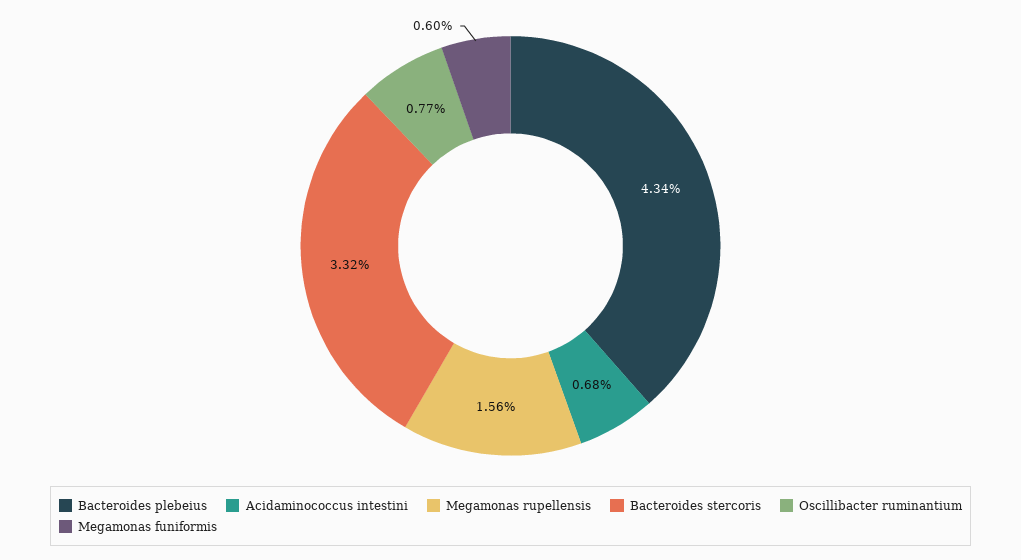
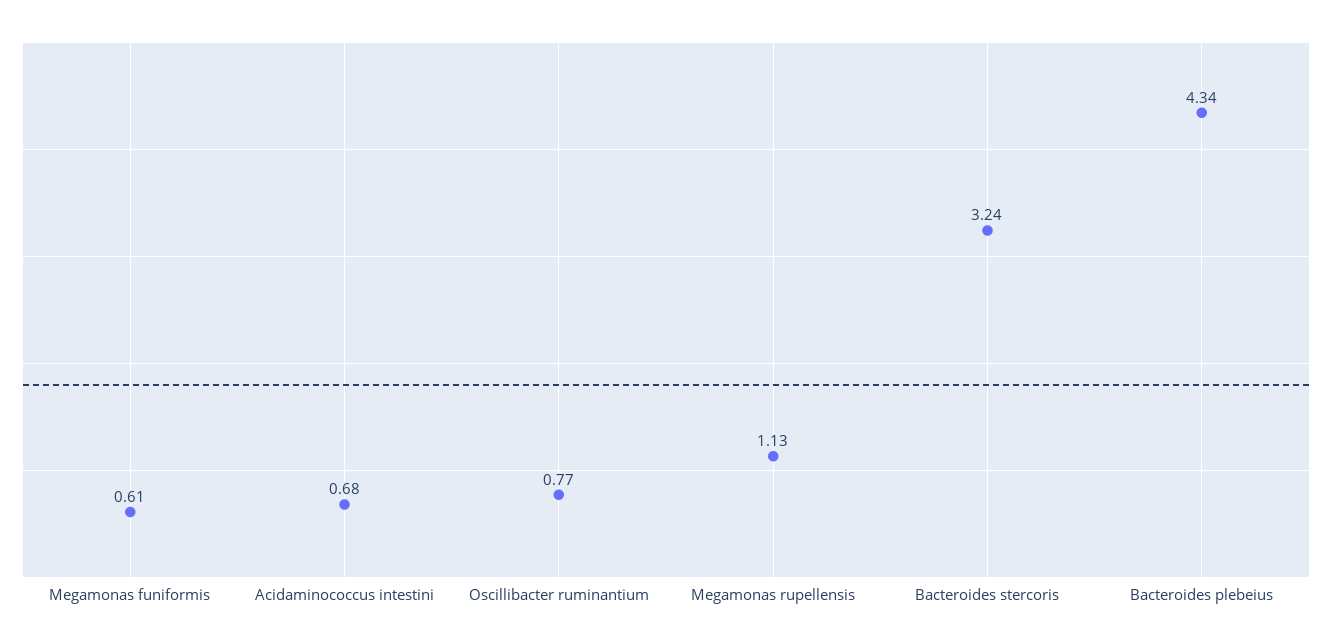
Megamonas rupellensis: 1.56 -> 1.13
Bacteroides stercoris: 3.32 -> 3.24
Megamonas funiformis: 0.6 -> 0.61

